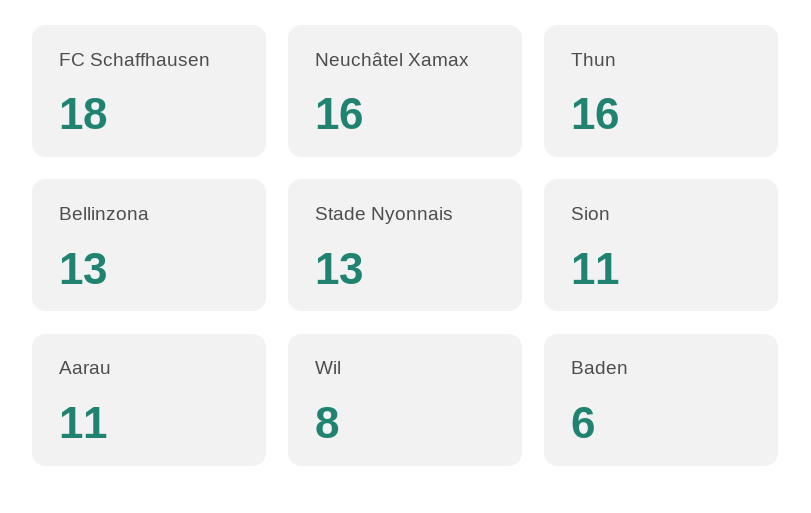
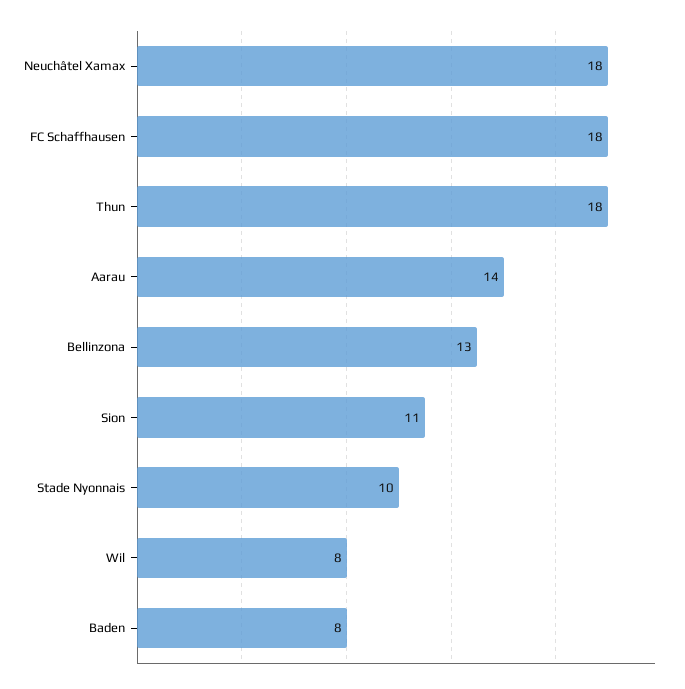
Neuchâtel Xamax: 16 -> 18
Thun: 16 -> 18
Stade Nyonnais: 13 -> 10
Aarau: 11 -> 14
Baden: 6 -> 8

